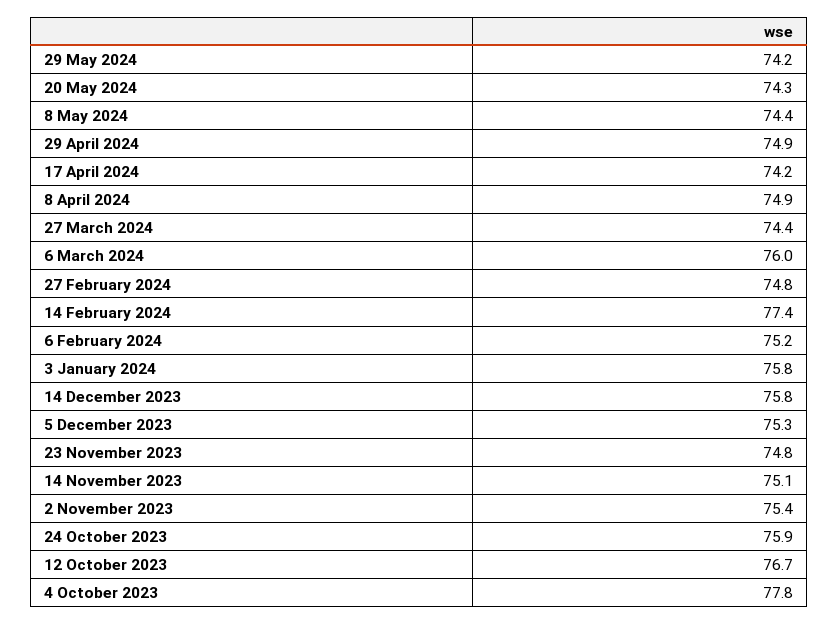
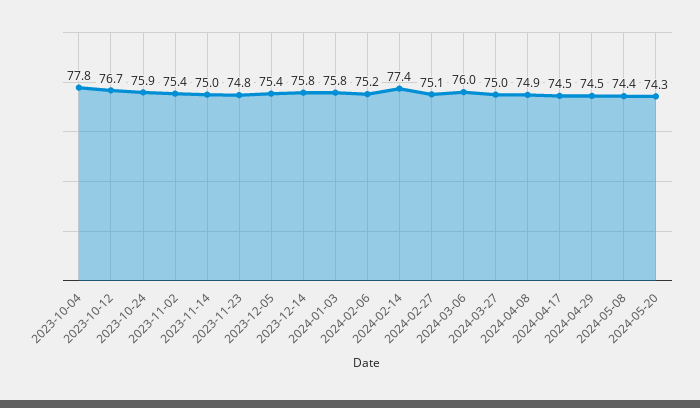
29 May 2024: 74.2 -> none
29 April 2024: 74.9 -> 74.5
17 April 2024: 74.2 -> 74.5
27 March 2024: 74.4 -> 75
27 February 2024: 74.8 -> 75.1
5 December 2023: 75.3 -> 75.4
14 November 2023: 75.1 -> 75

